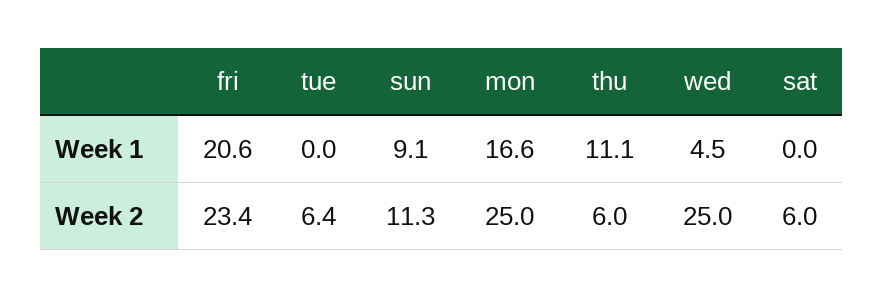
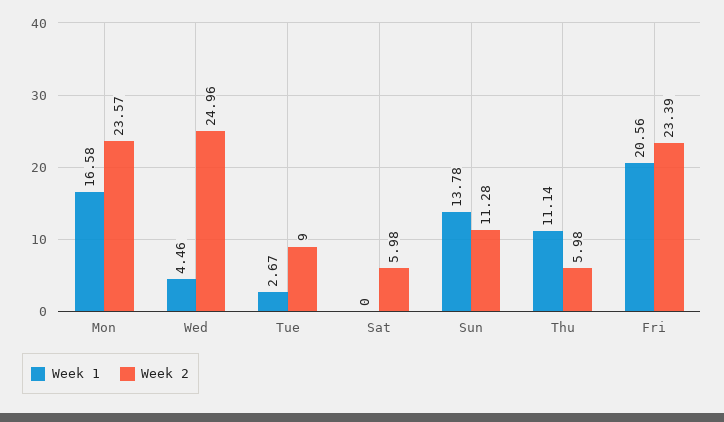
Week 1, tue: 0 -> 2.67
Week 1, sun: 9.1 -> 13.78
Week 2, tue: 6.4 -> 9
Week 2, mon: 25 -> 23.57

